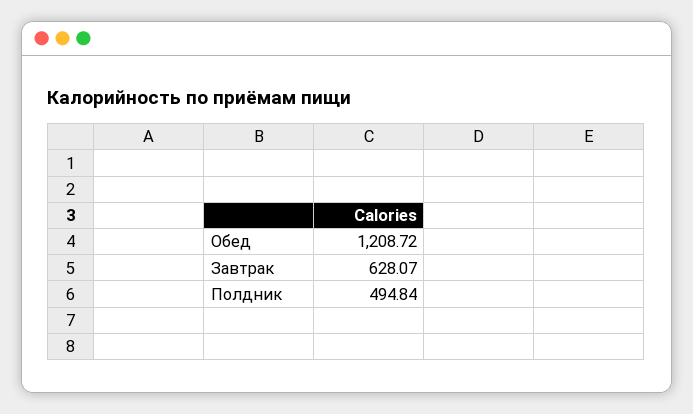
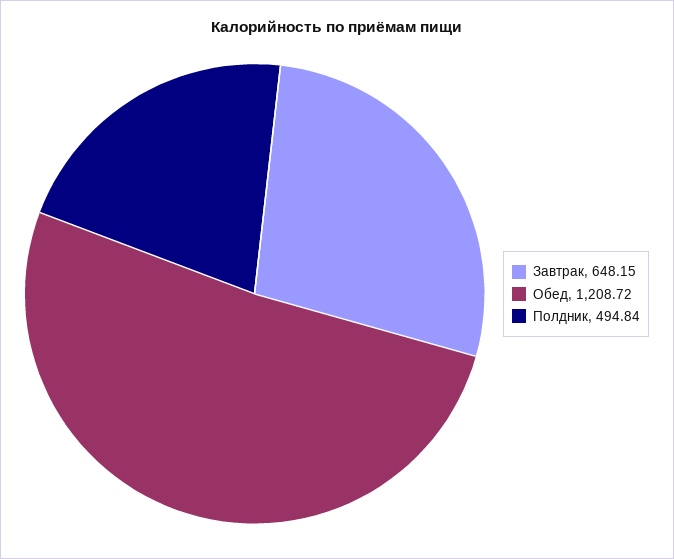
Завтрак: 628.07 -> 648.15

